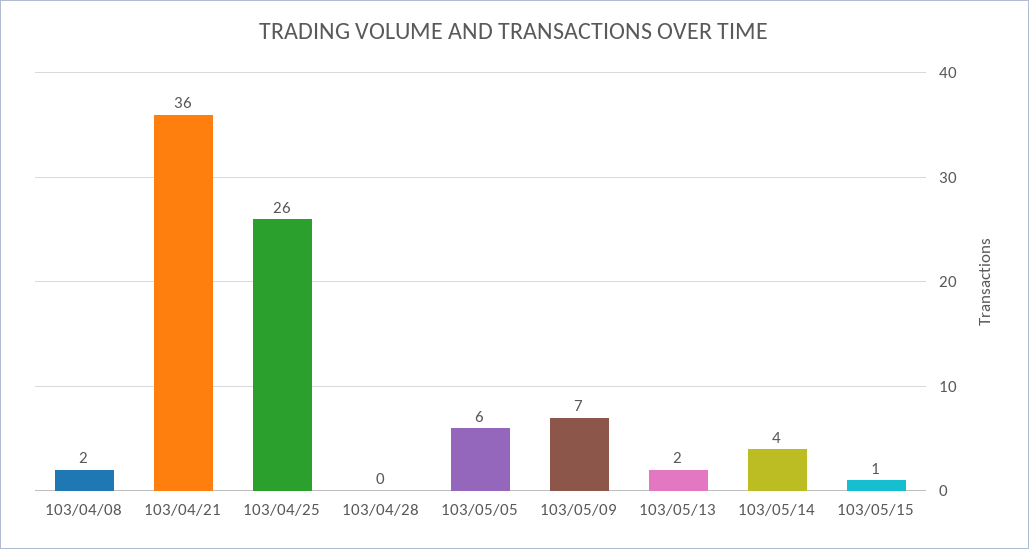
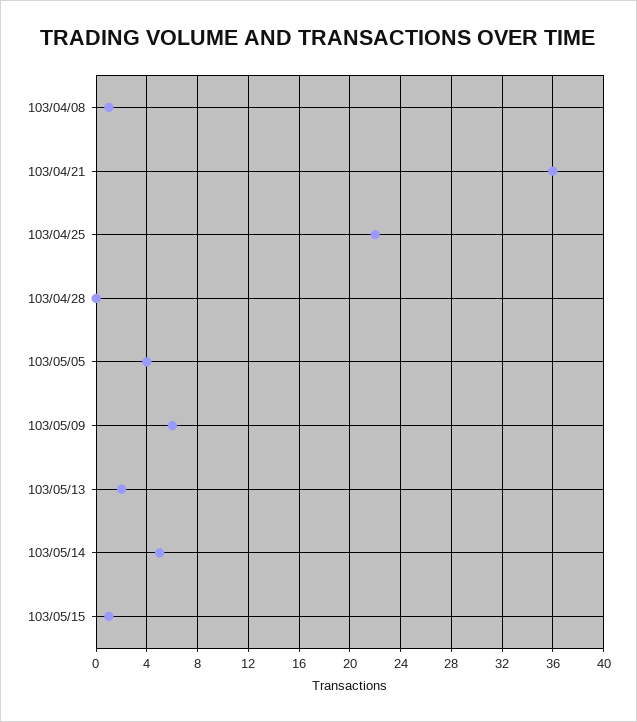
103/04/08: 2 -> 1
103/04/25: 26 -> 22
103/05/05: 6 -> 4
103/05/09: 7 -> 6
103/05/14: 4 -> 5

